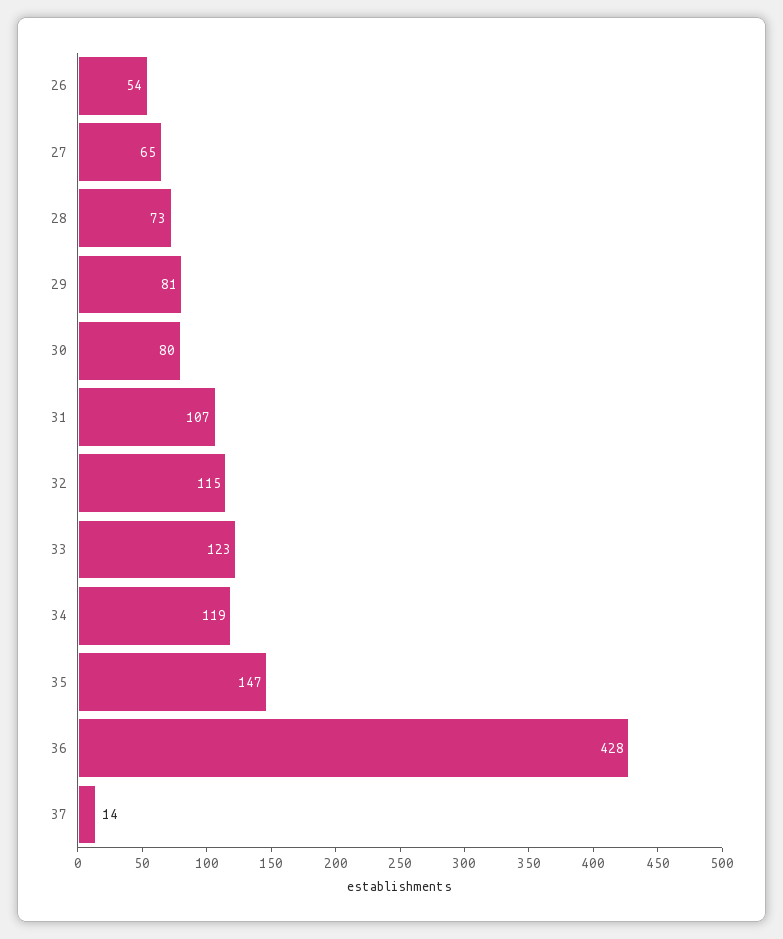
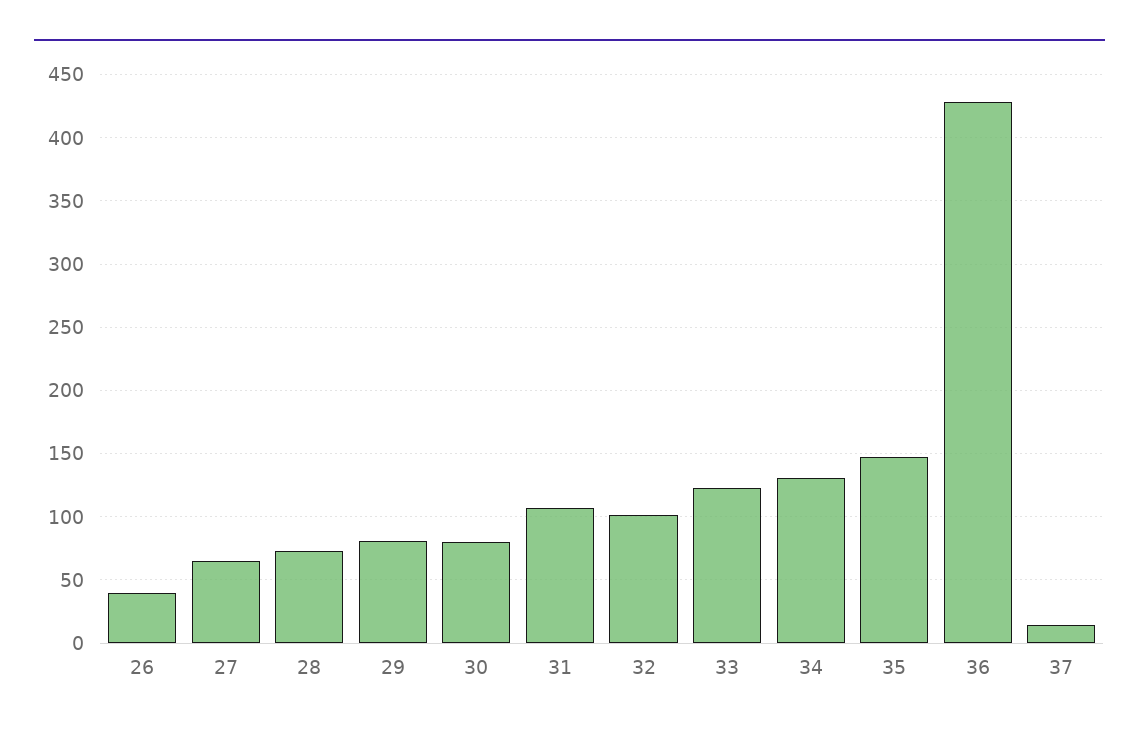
26: 54 -> 40
32: 115 -> 100
34: 119 -> 130

